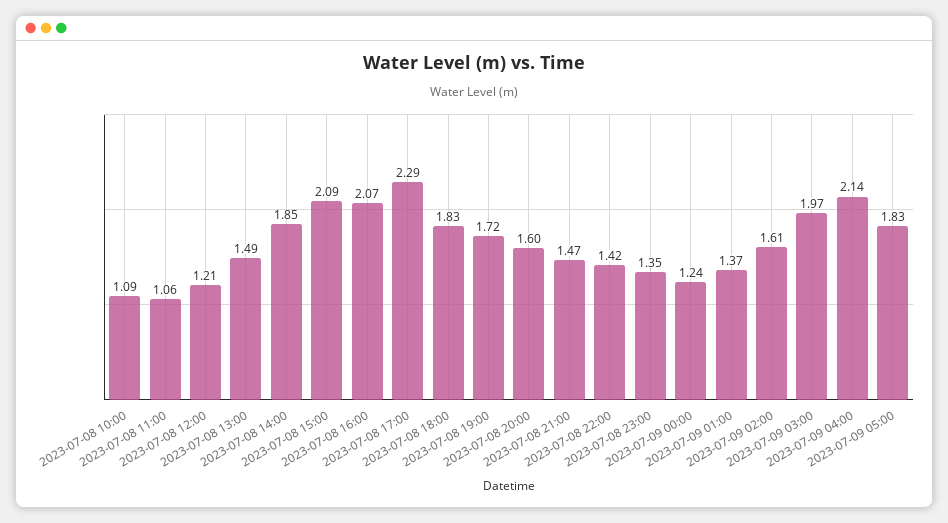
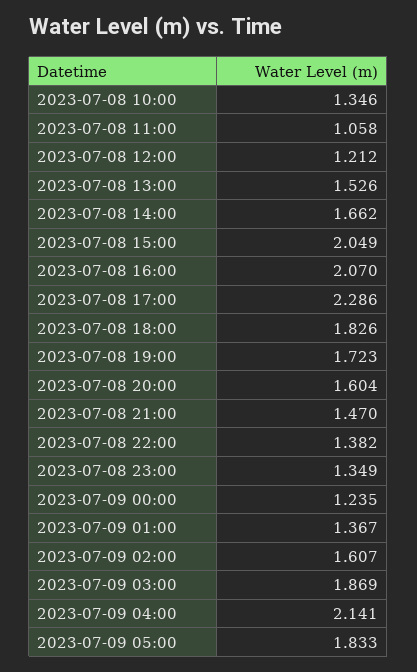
2023-07-08 10:00: 1.09 -> 1.346
2023-07-08 13:00: 1.49 -> 1.526
2023-07-08 14:00: 1.85 -> 1.662
2023-07-08 15:00: 2.09 -> 2.049
2023-07-08 22:00: 1.42 -> 1.382
2023-07-09 03:00: 1.97 -> 1.869

